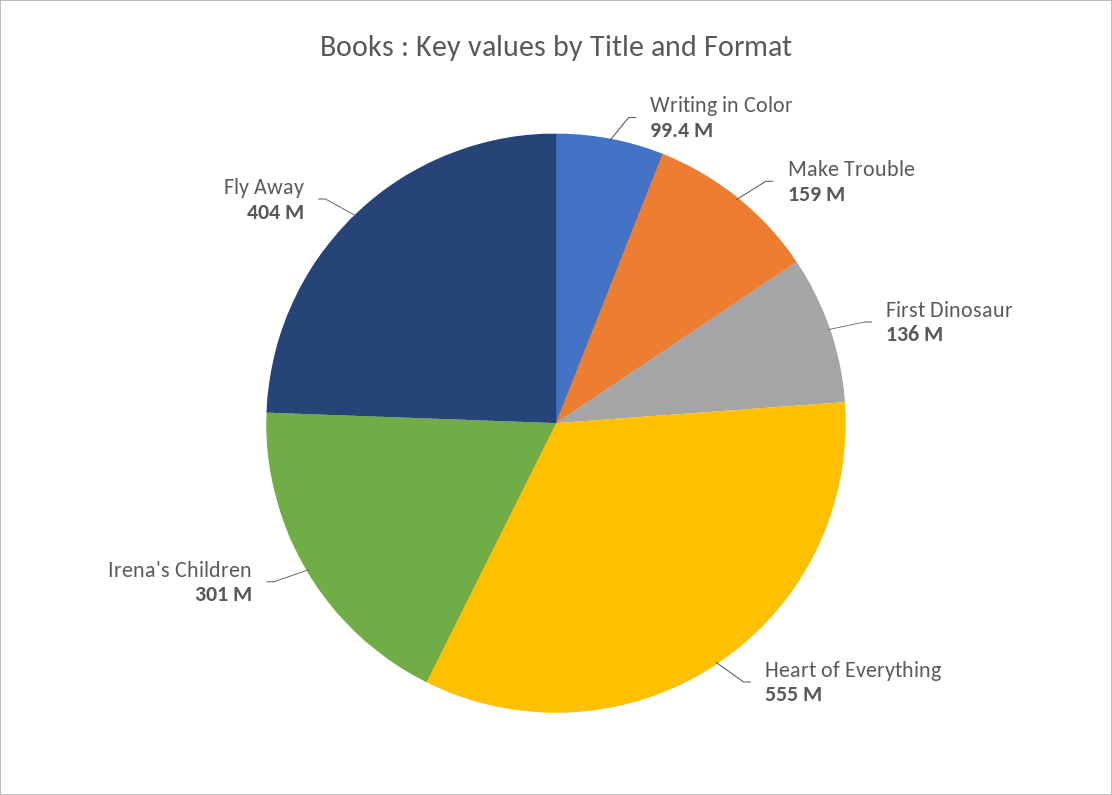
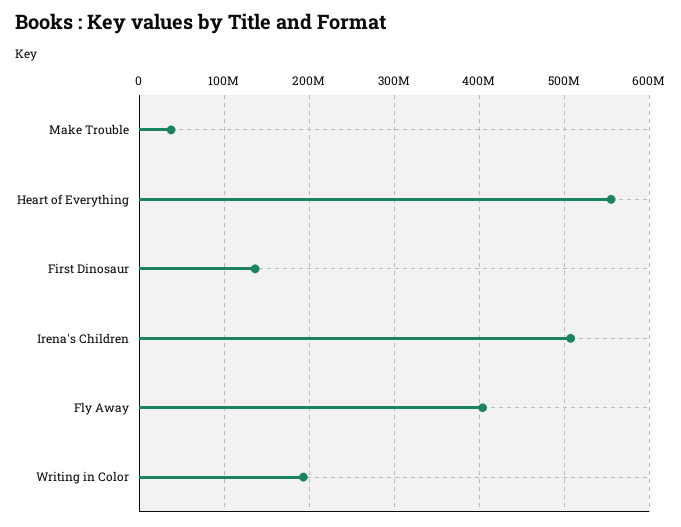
Writing in Color: 99400000 -> 190000000
Make Trouble: 159000000 -> 40000000
Irena's Children: 301000000 -> 510000000

